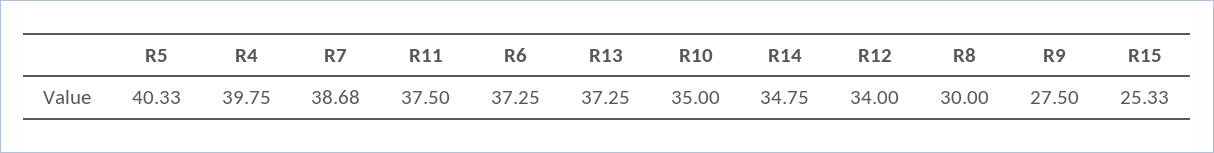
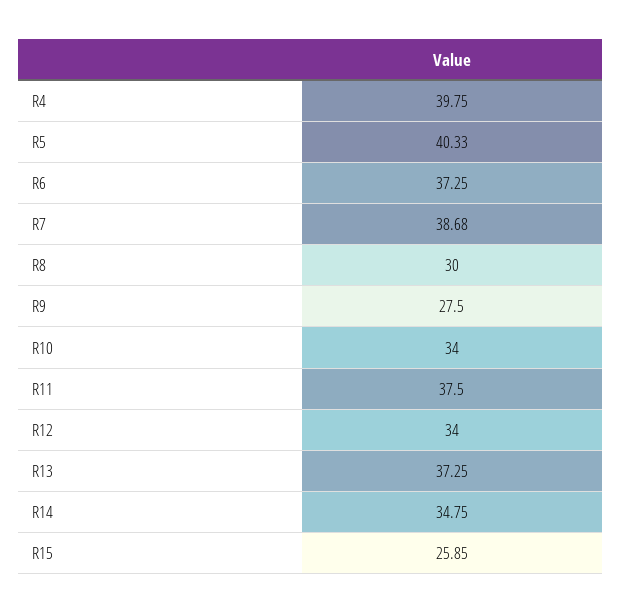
R10: 35 -> 34
R15: 25.33 -> 25.85

